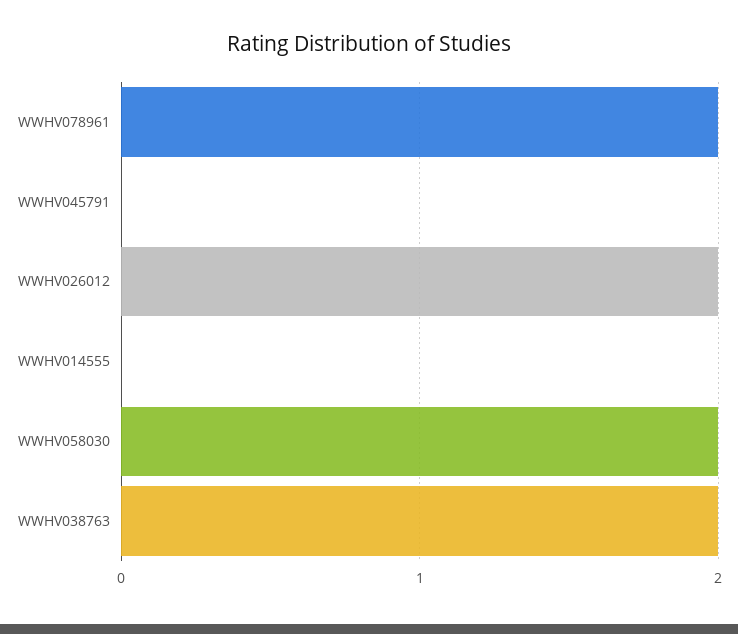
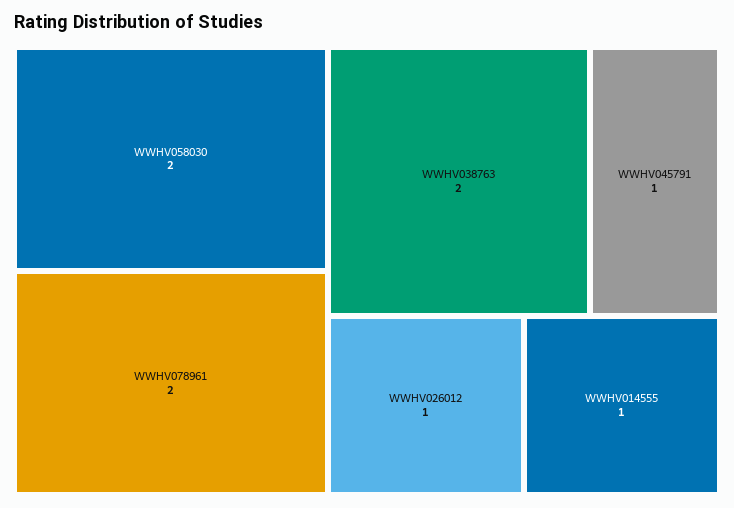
WWHV045791: 0 -> 1
WWHV026012: 2 -> 1
WWHV014555: 0 -> 1

